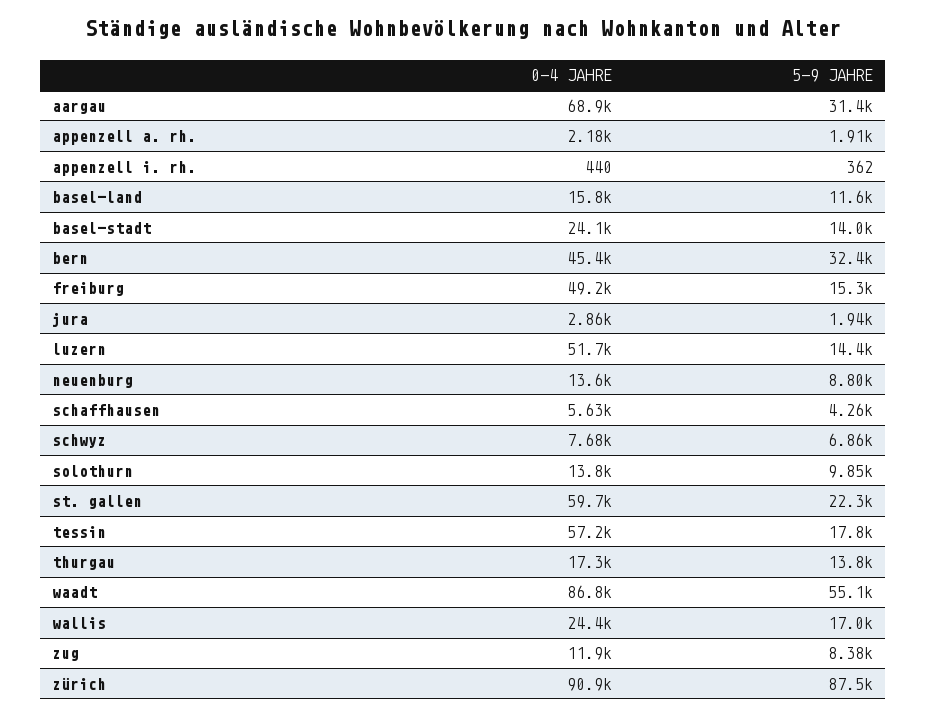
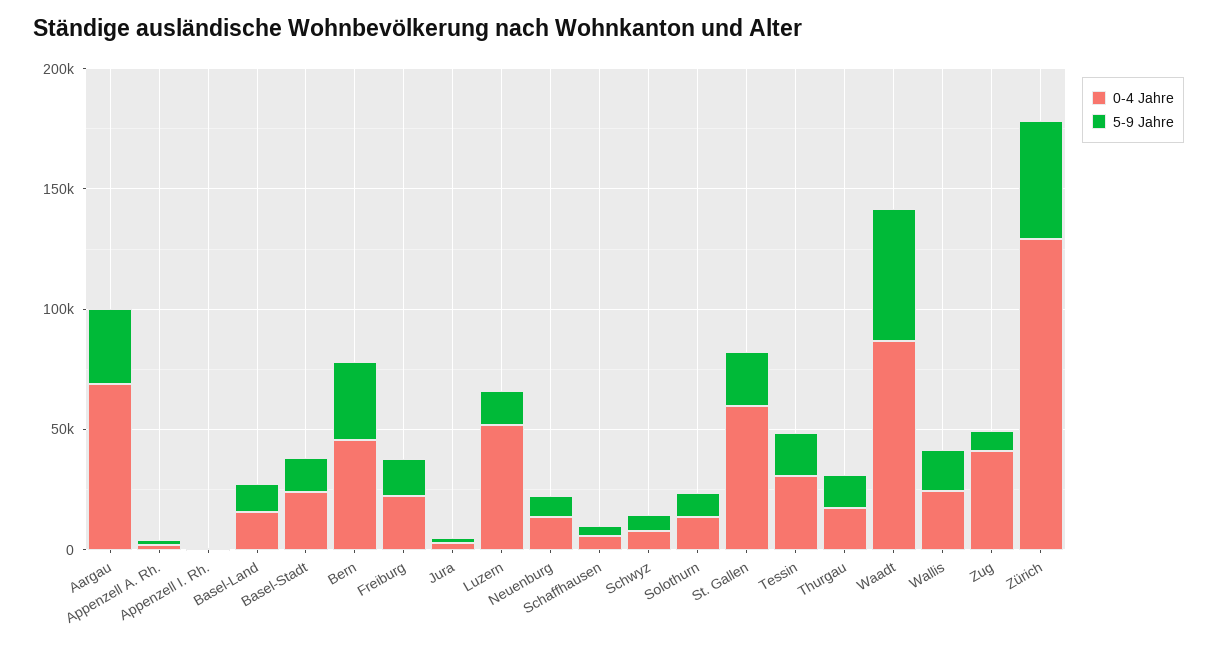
0-4 JAHRE, freiburg: 49200 -> 20000
0-4 JAHRE, tessin: 57200 -> 30000
0-4 JAHRE, zug: 11900 -> 40000
0-4 JAHRE, zürich: 90900 -> 130000
5-9 JAHRE, zürich: 87500 -> 50000

